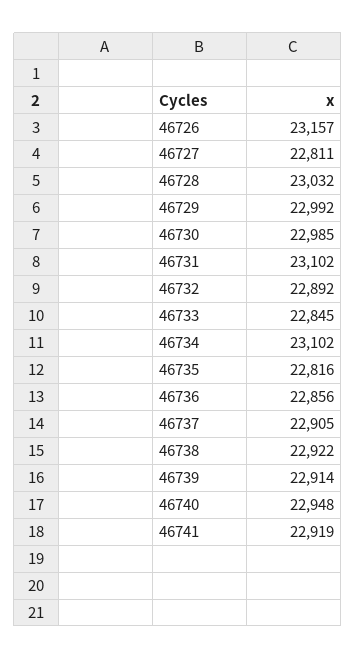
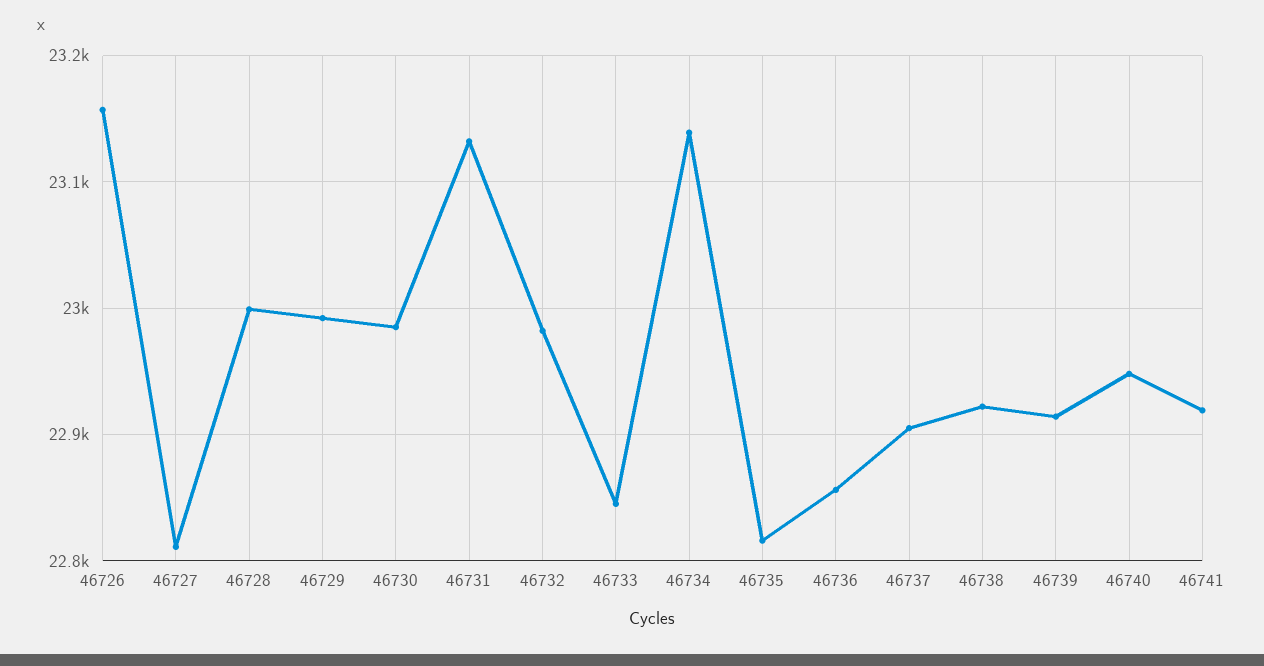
46728: 23032 -> 23000
46731: 23102 -> 23130
46732: 22892 -> 22980
46734: 23102 -> 23140

